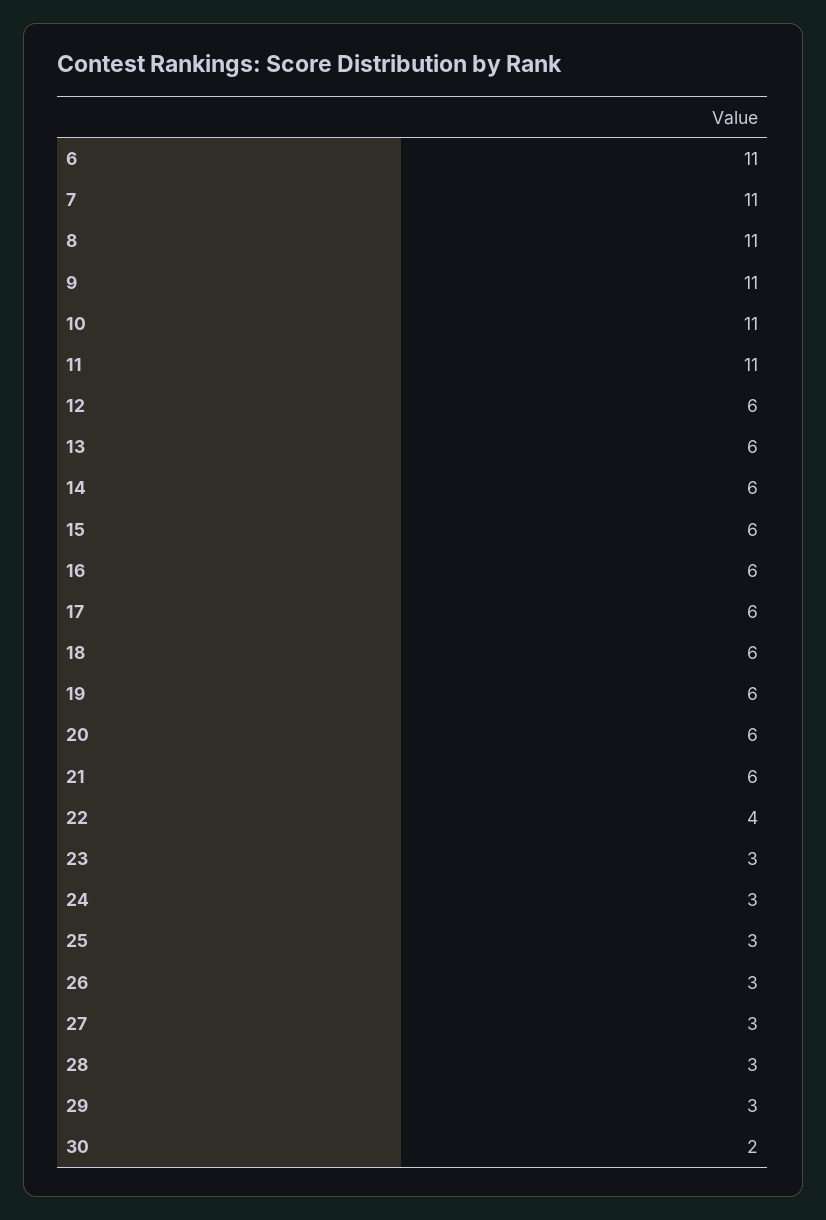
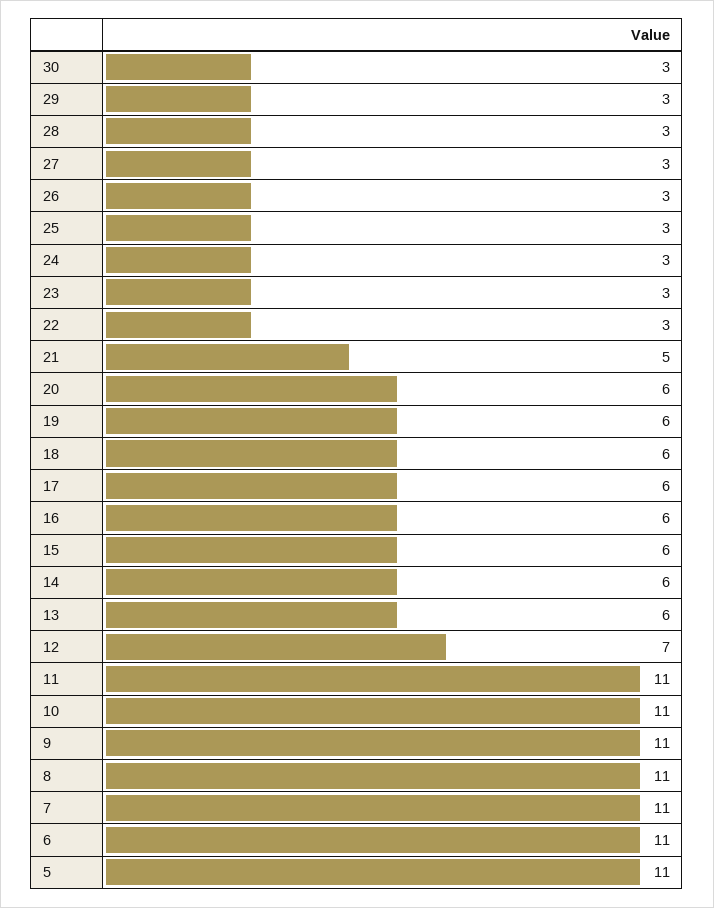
12: 6 -> 7
21: 6 -> 5
22: 4 -> 3
30: 2 -> 3
5: none -> 11

